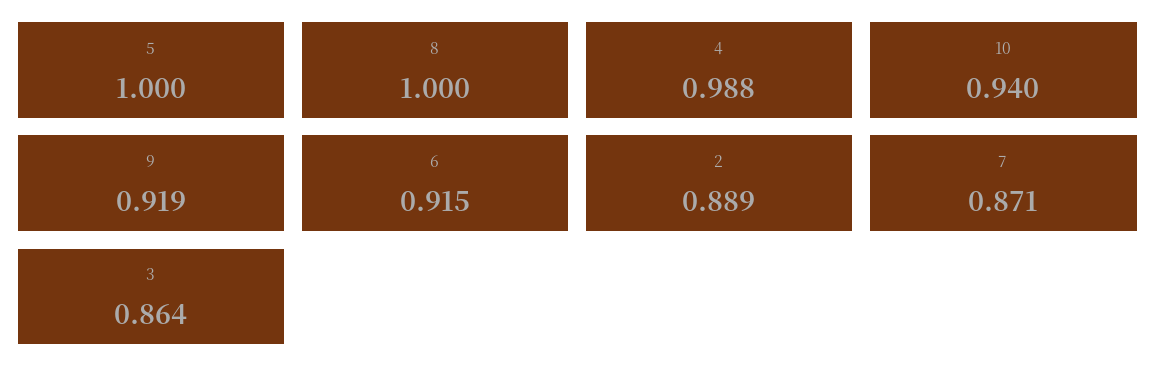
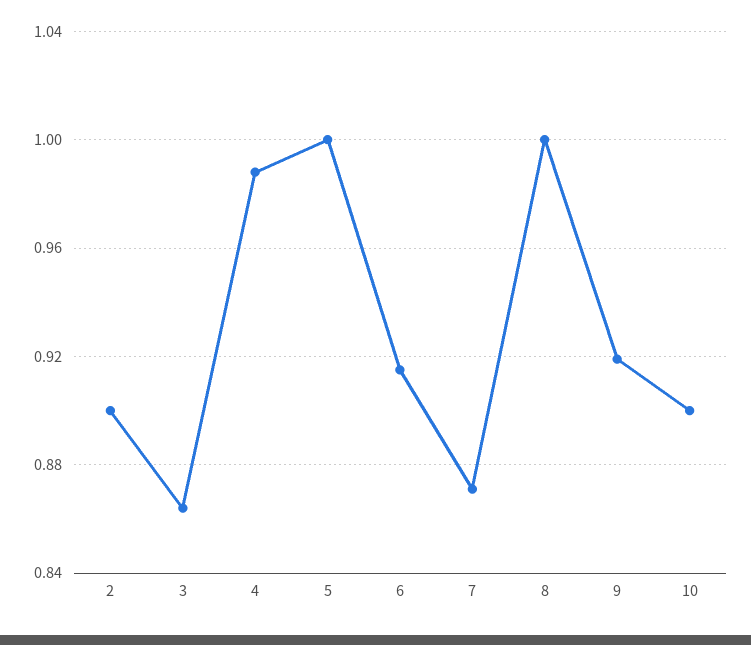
10: 0.94 -> 0.9
2: 0.889 -> 0.9

